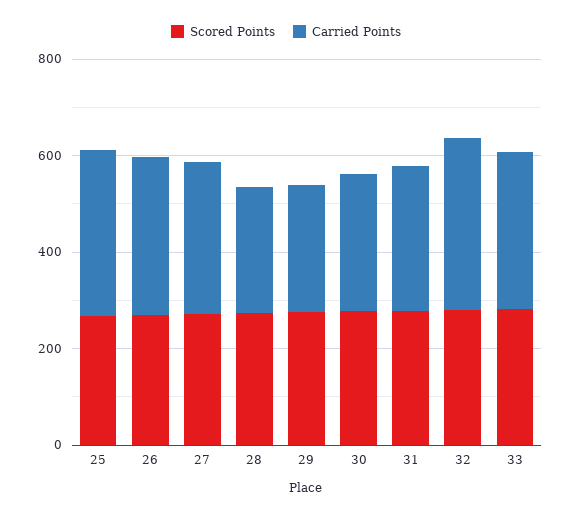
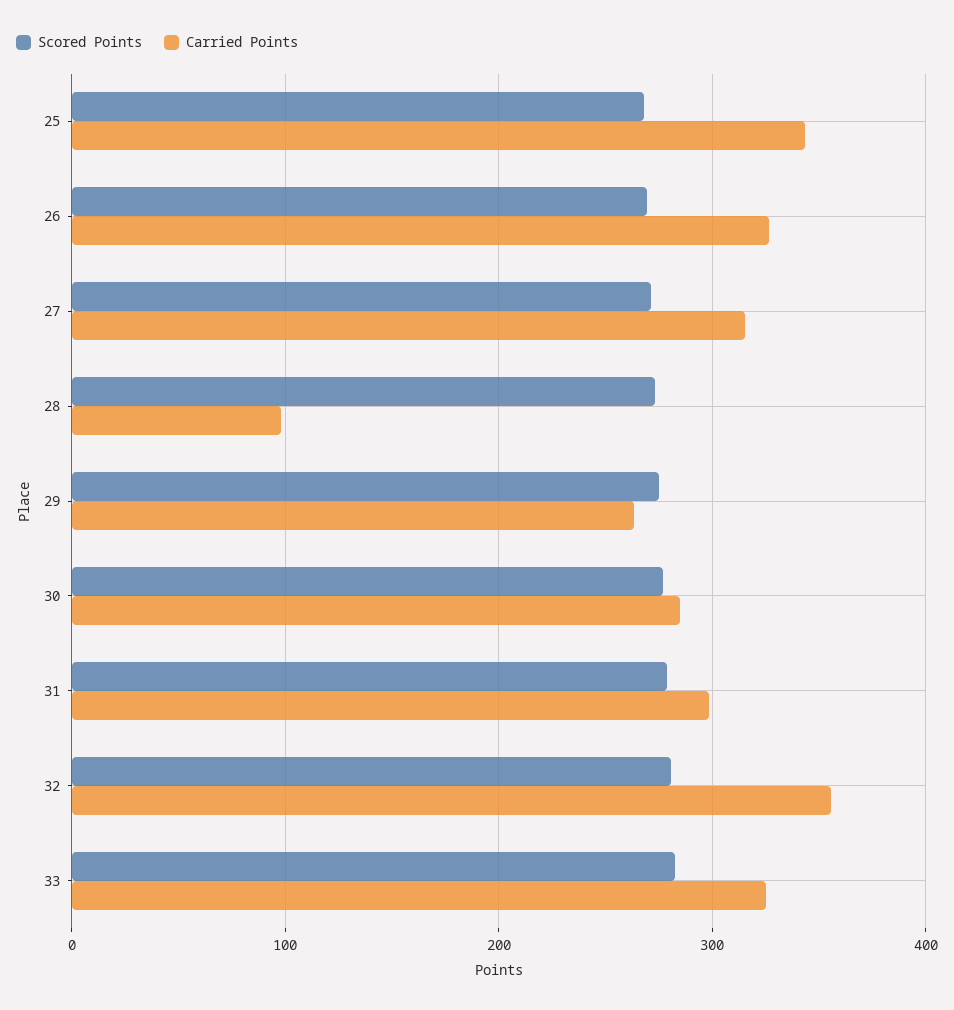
Carried Points, 28: 250 -> 100

